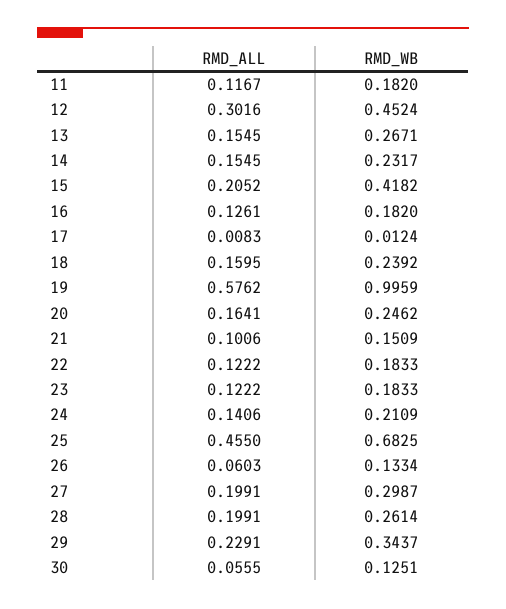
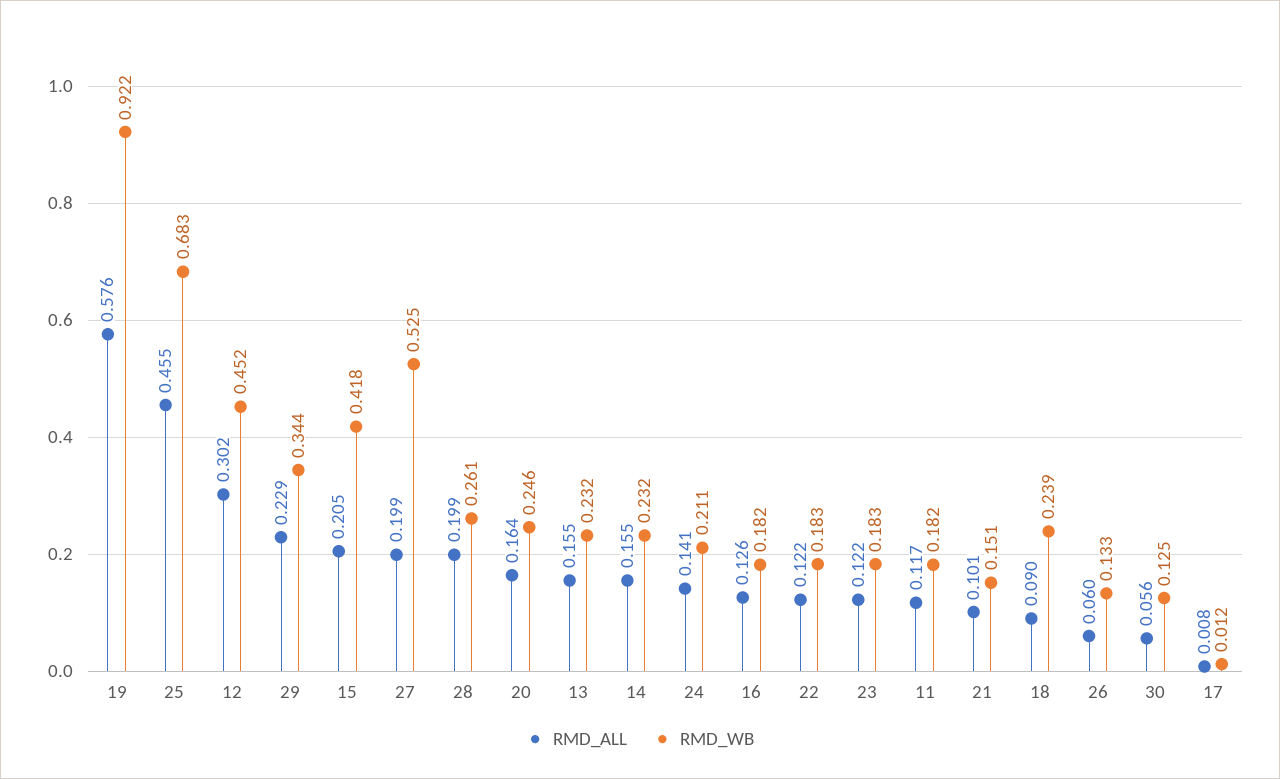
RMD_WB, 13: 0.2671 -> 0.232
RMD_ALL, 18: 0.1595 -> 0.09
RMD_WB, 19: 0.9959 -> 0.922
RMD_WB, 27: 0.2987 -> 0.525

